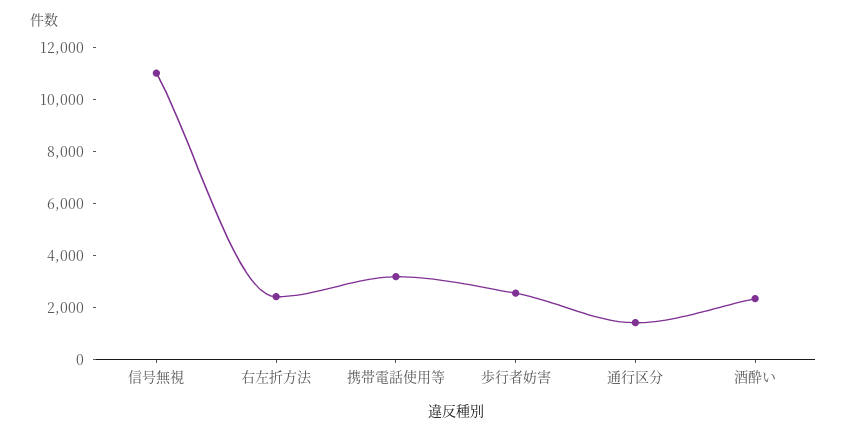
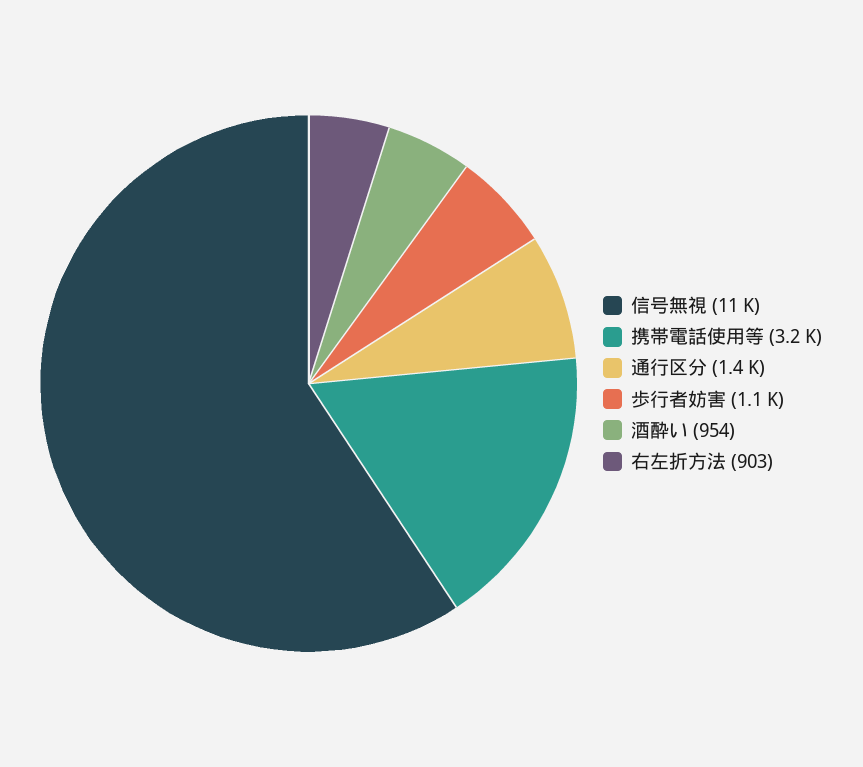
右左折方法: 2500 -> 903
歩行者妨害: 2500 -> 1100
酒酔い: 2500 -> 954

